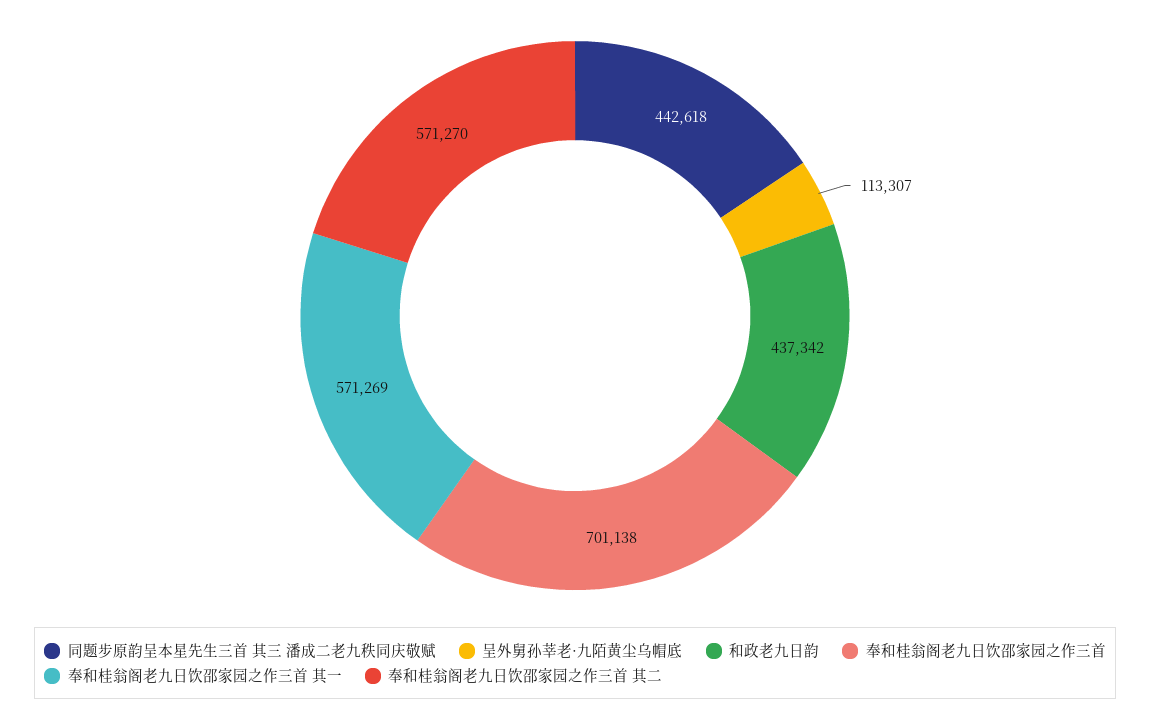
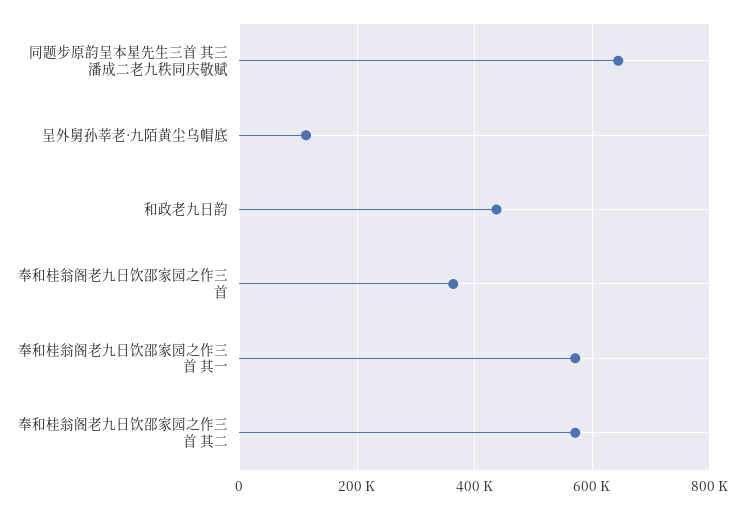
同题步原韵呈本星先生三首 其三 潘成二老九秩同庆敬赋: 442618 -> 640000
奉和桂翁阁老九日饮邵家园之作三首: 701138 -> 360000

